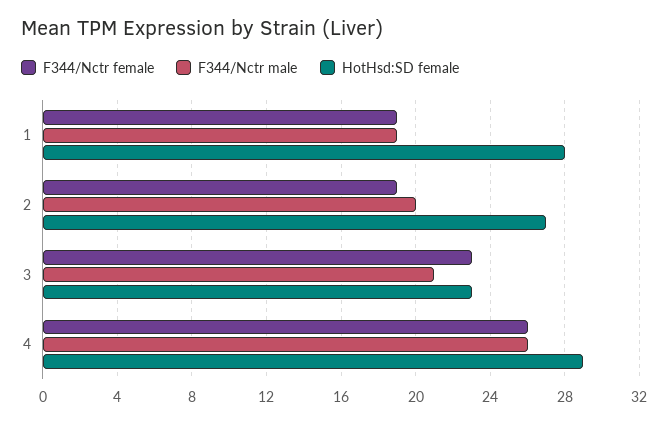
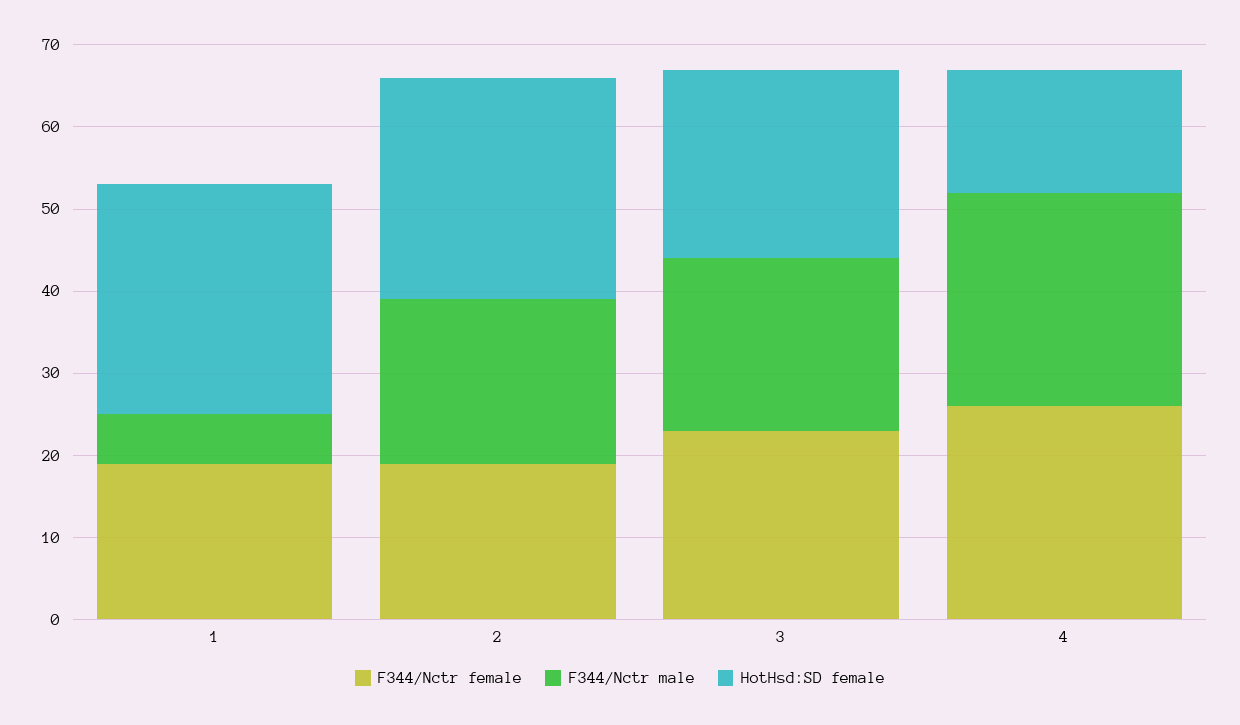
F344/Nctr male, 1: 19 -> 6
HotHsd:SD female, 4: 29 -> 15

